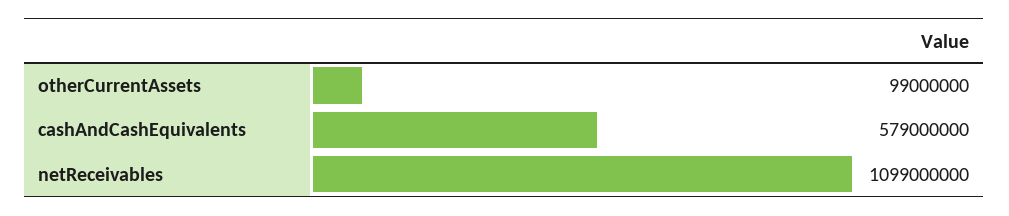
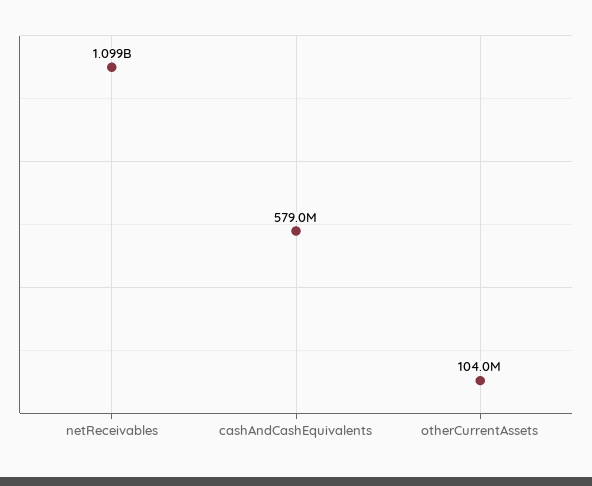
otherCurrentAssets: 99000000 -> 104000000

